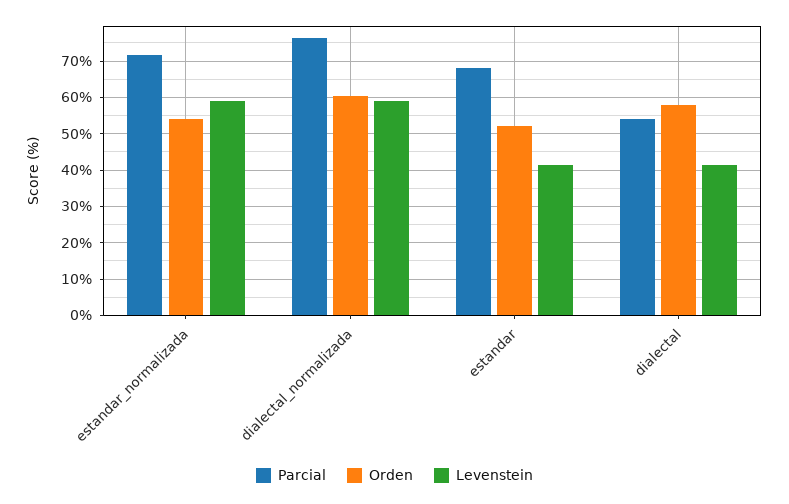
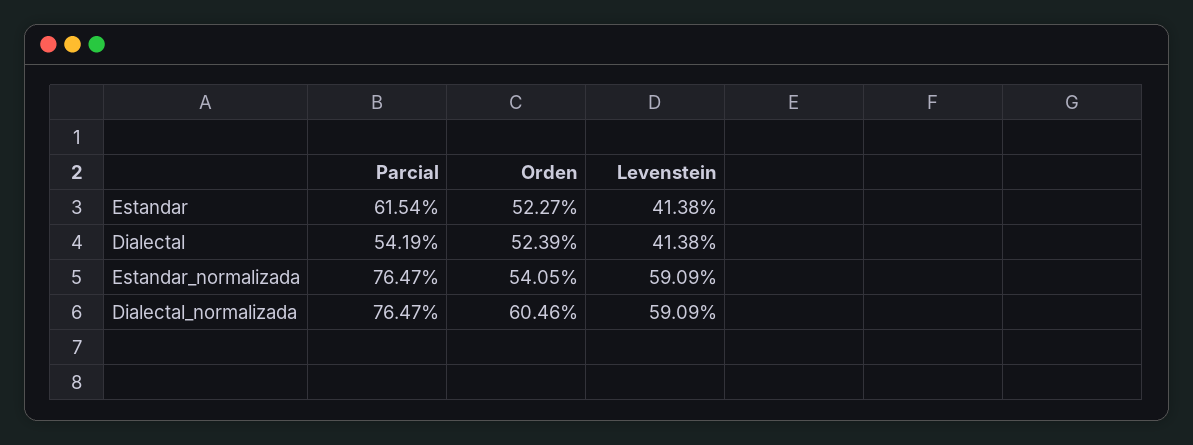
Parcial, estandar_normalizada: 72 -> 76.47
Parcial, estandar: 68 -> 61.54
Orden, dialectal: 58 -> 52.39

